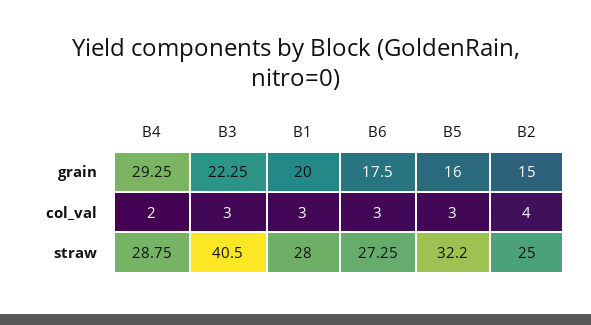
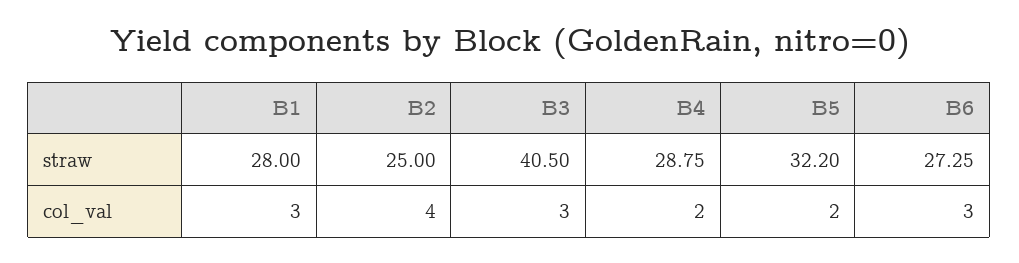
B4, grain: 29.25 -> none
B3, grain: 22.25 -> none
B1, grain: 20 -> none
B6, grain: 17.5 -> none
B5, grain: 16 -> none
B2, grain: 15 -> none
B5, col_val: 3 -> 2

